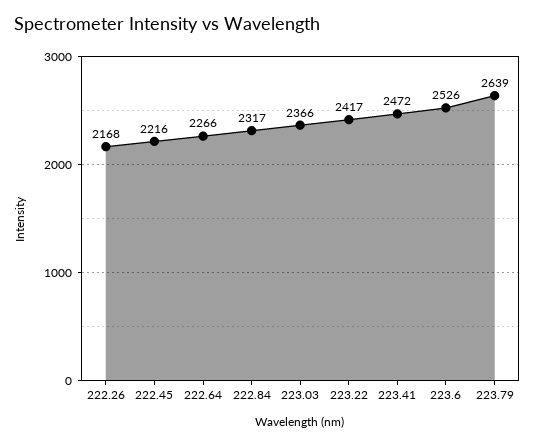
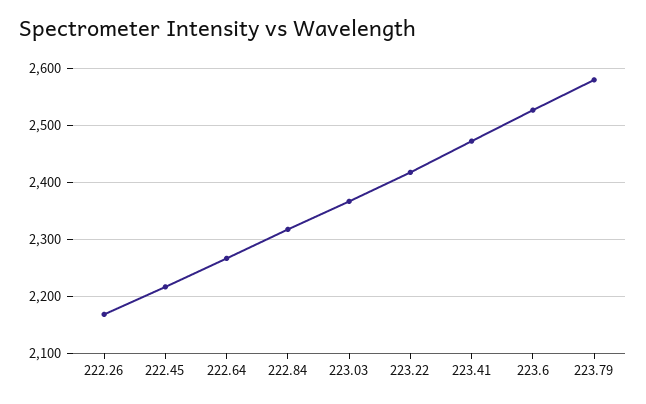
223.79: 2639 -> 2580

